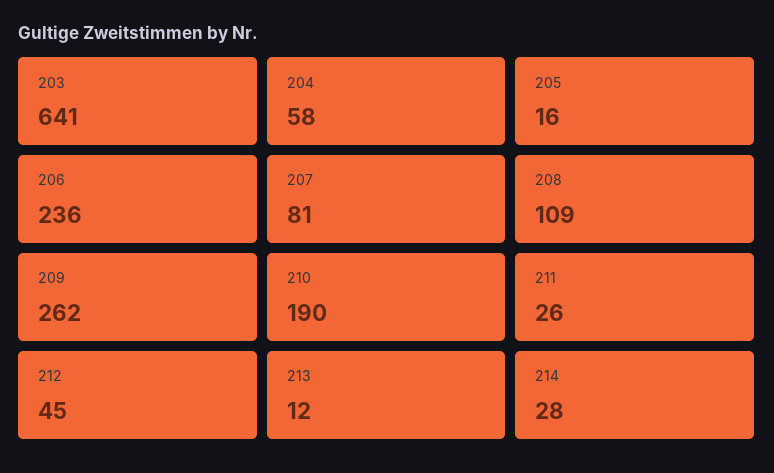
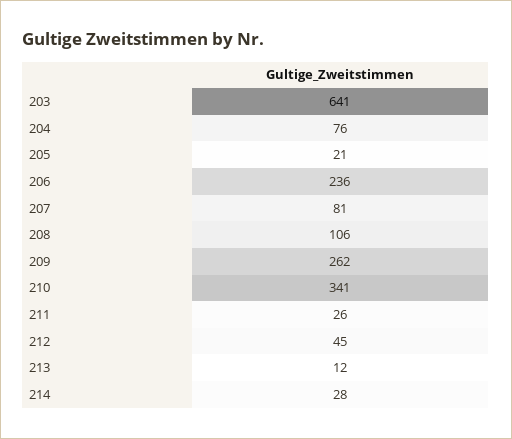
204: 58 -> 76
205: 16 -> 21
208: 109 -> 106
210: 190 -> 341

